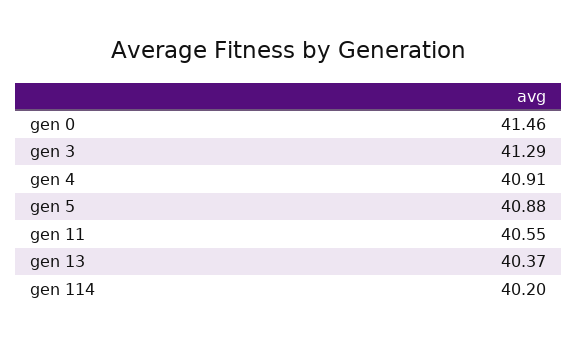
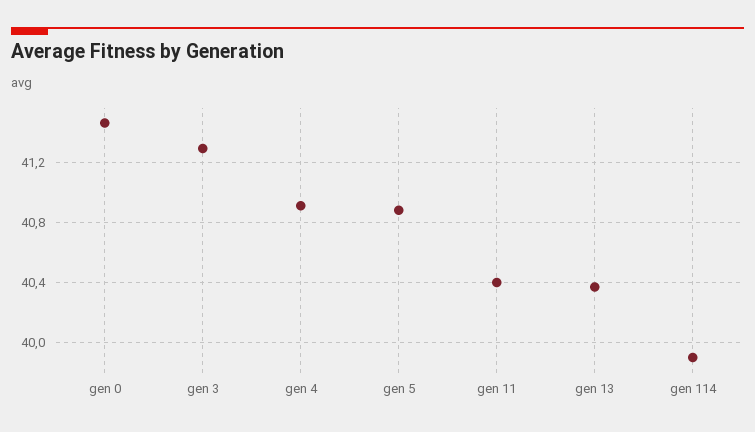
gen 11: 40.55 -> 40.4
gen 114: 40.2 -> 39.9

